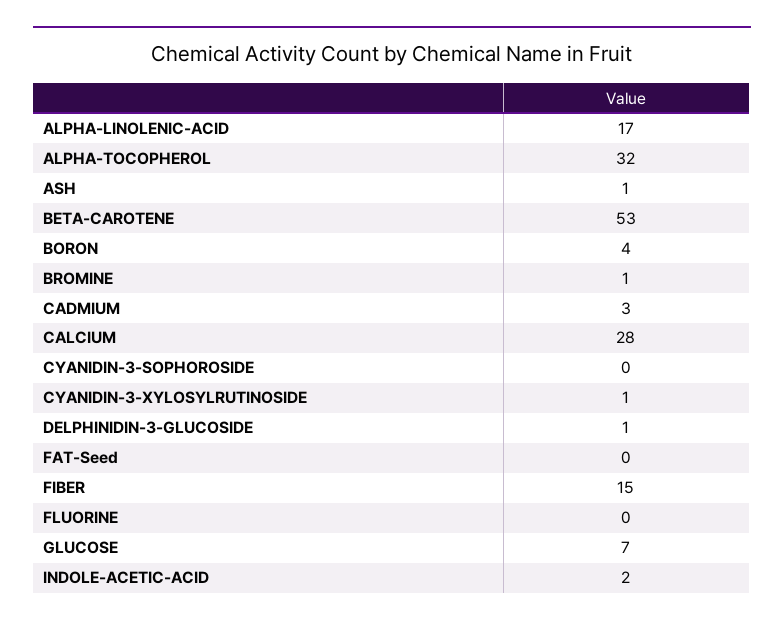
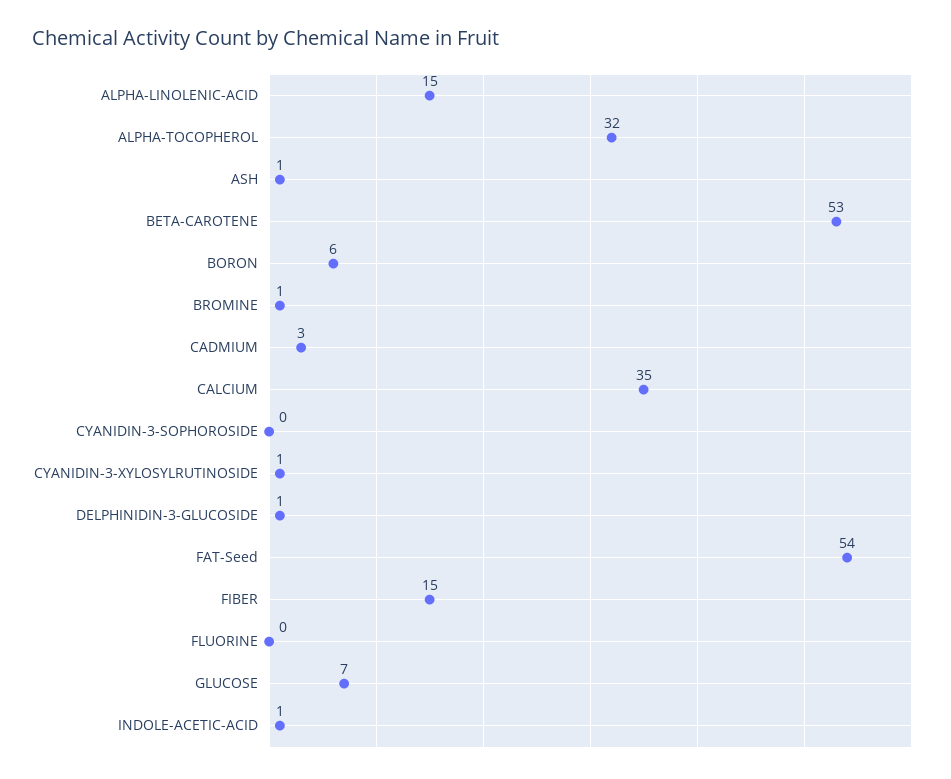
ALPHA-LINOLENIC-ACID: 17 -> 15
BORON: 4 -> 6
CALCIUM: 28 -> 35
FAT-Seed: 0 -> 54
INDOLE-ACETIC-ACID: 2 -> 1

